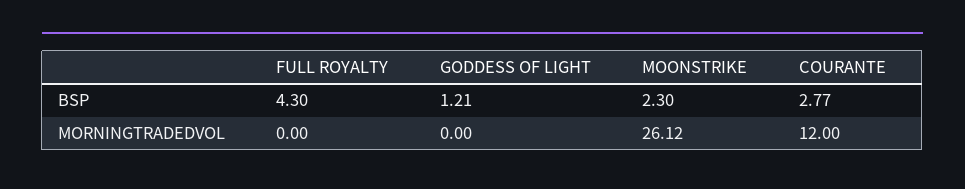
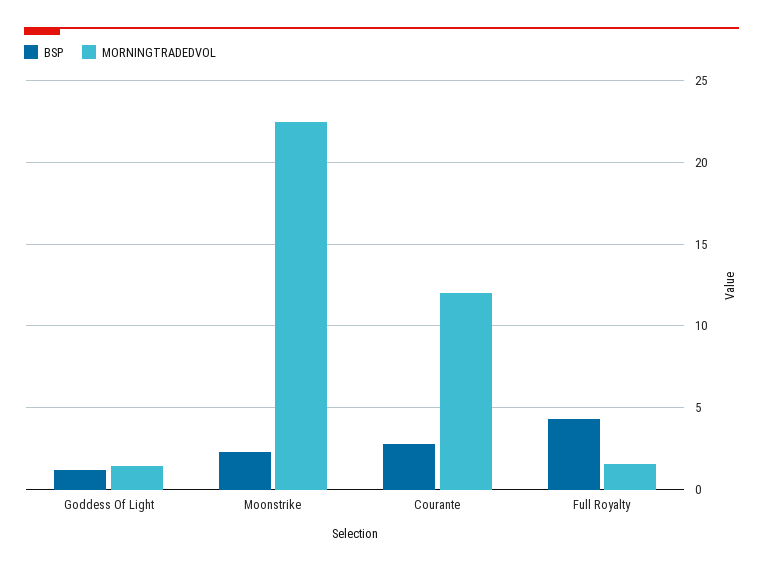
MORNINGTRADEDVOL, FULL ROYALTY: 0 -> 1.5
MORNINGTRADEDVOL, GODDESS OF LIGHT: 0 -> 1.5
MORNINGTRADEDVOL, MOONSTRIKE: 26.12 -> 22.5

